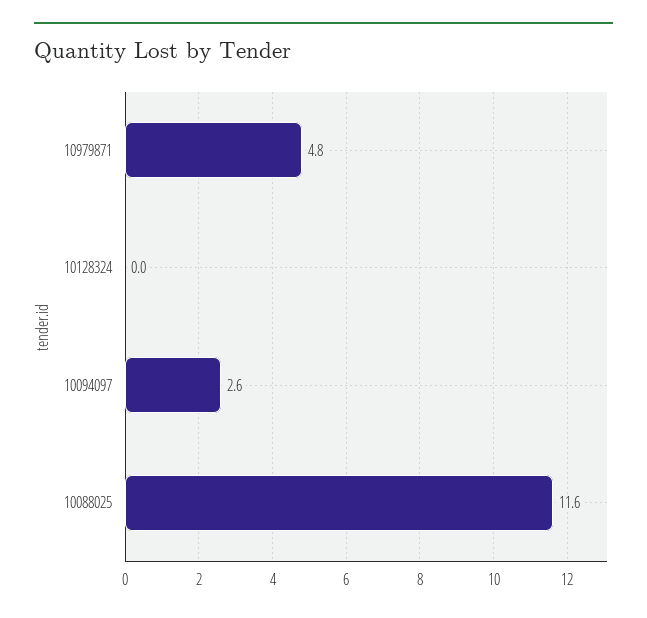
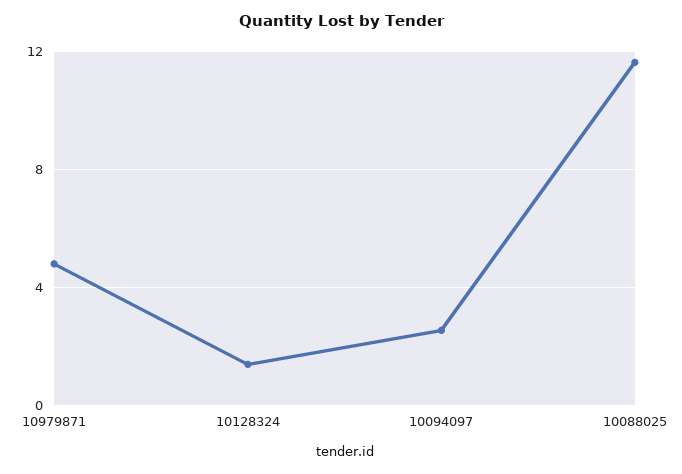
10128324: 0 -> 1.5

